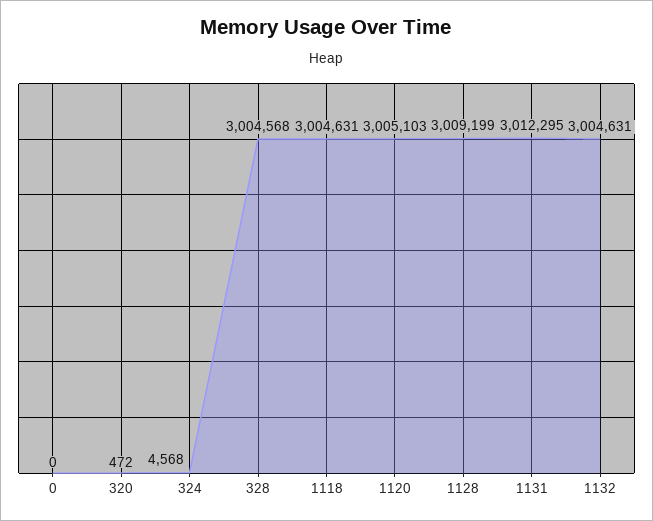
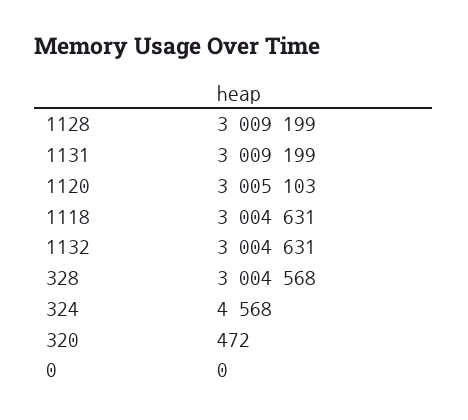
1131: 3012295 -> 3009199

